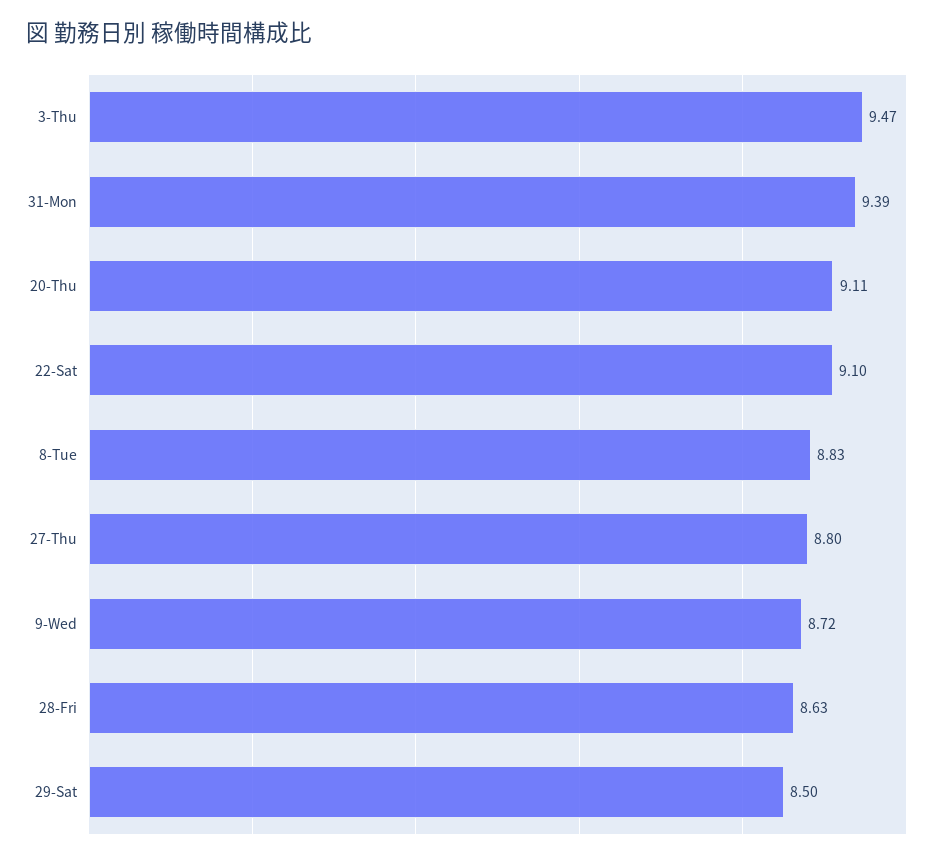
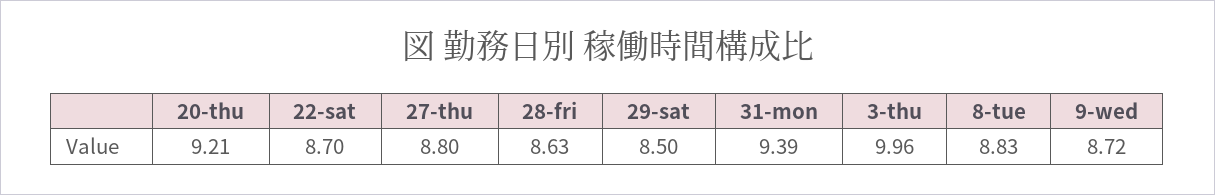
3-Thu: 9.47 -> 9.96
20-Thu: 9.11 -> 9.21
22-Sat: 9.1 -> 8.7

